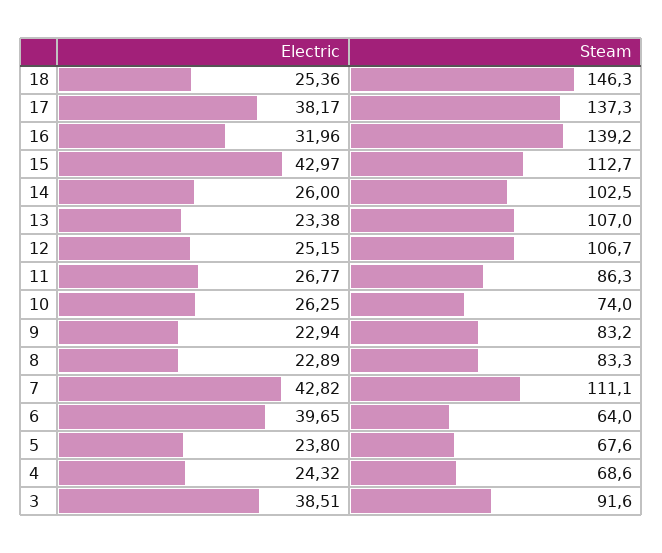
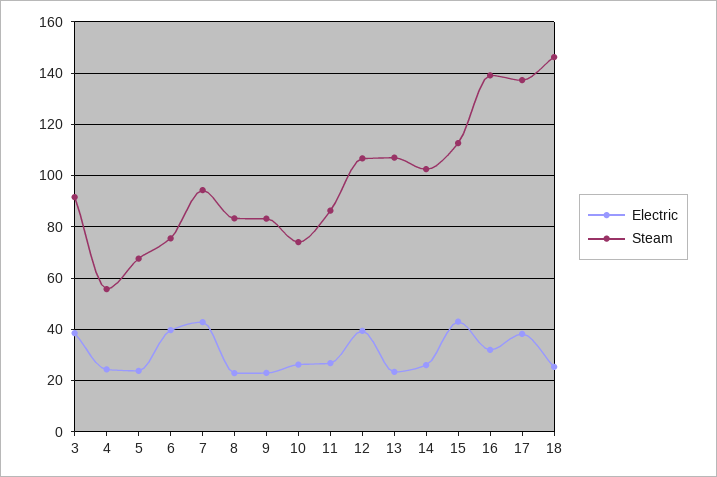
Electric, 12: 25.15 -> 40
Steam, 7: 111.1 -> 95
Steam, 6: 64 -> 75
Steam, 4: 68.6 -> 55

